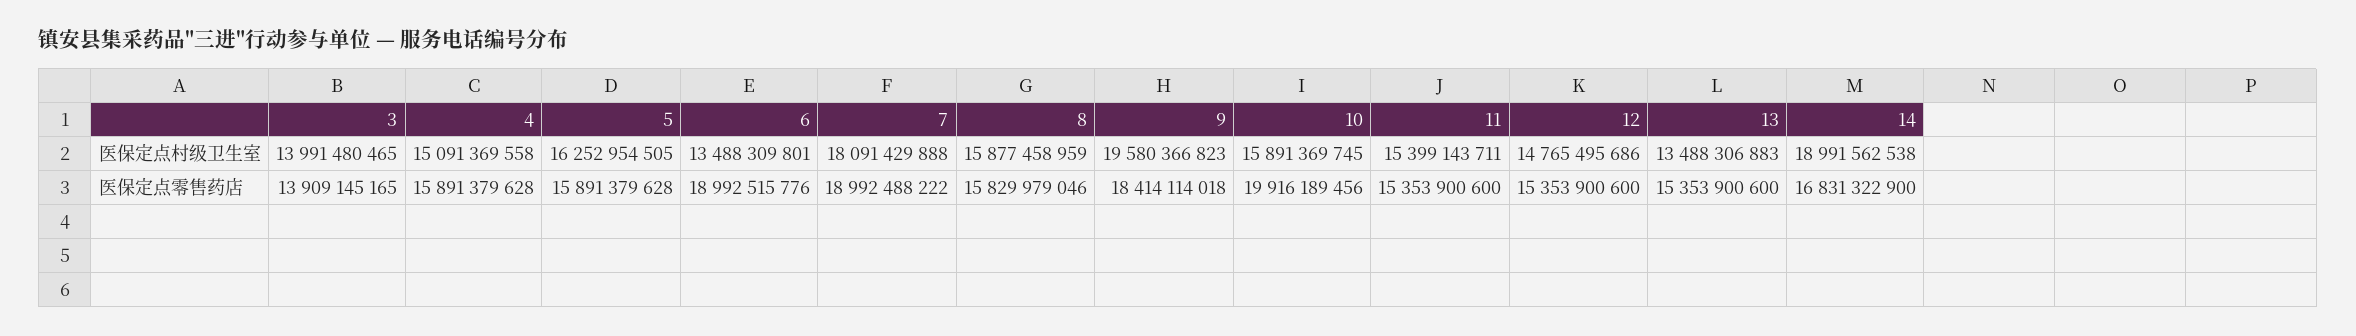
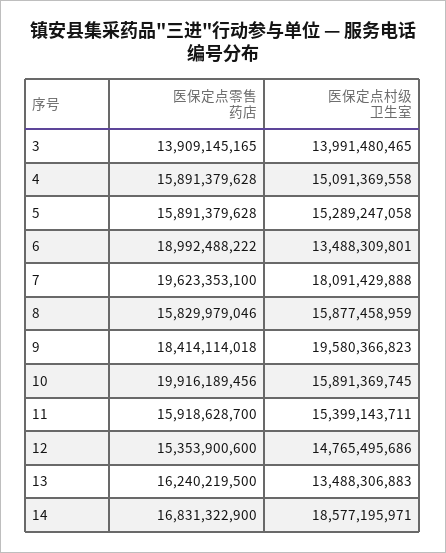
5, 医保定点村级卫生室: 16252954505 -> 15289247058
14, 医保定点村级卫生室: 18991562538 -> 18577195971
6, 医保定点零售药店: 18992515776 -> 18992488222
7, 医保定点零售药店: 18992488222 -> 19623353100
11, 医保定点零售药店: 15353900600 -> 15918628700
13, 医保定点零售药店: 15353900600 -> 16240219500

